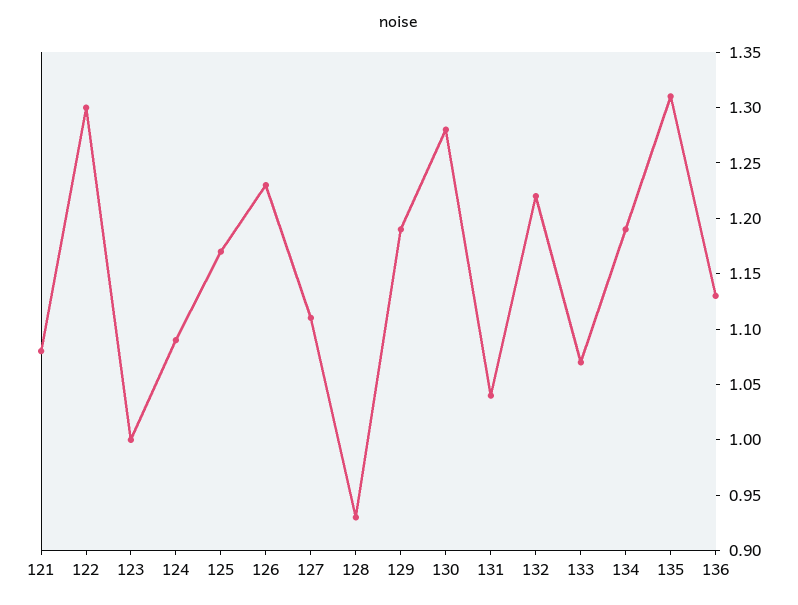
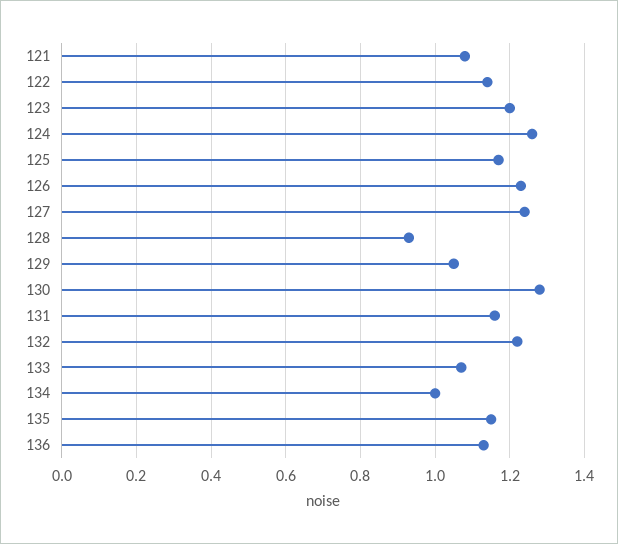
122: 1.3 -> 1.15
123: 1 -> 1.2
124: 1.09 -> 1.25
127: 1.11 -> 1.25
129: 1.19 -> 1.05
131: 1.04 -> 1.15
134: 1.19 -> 1
135: 1.31 -> 1.15

